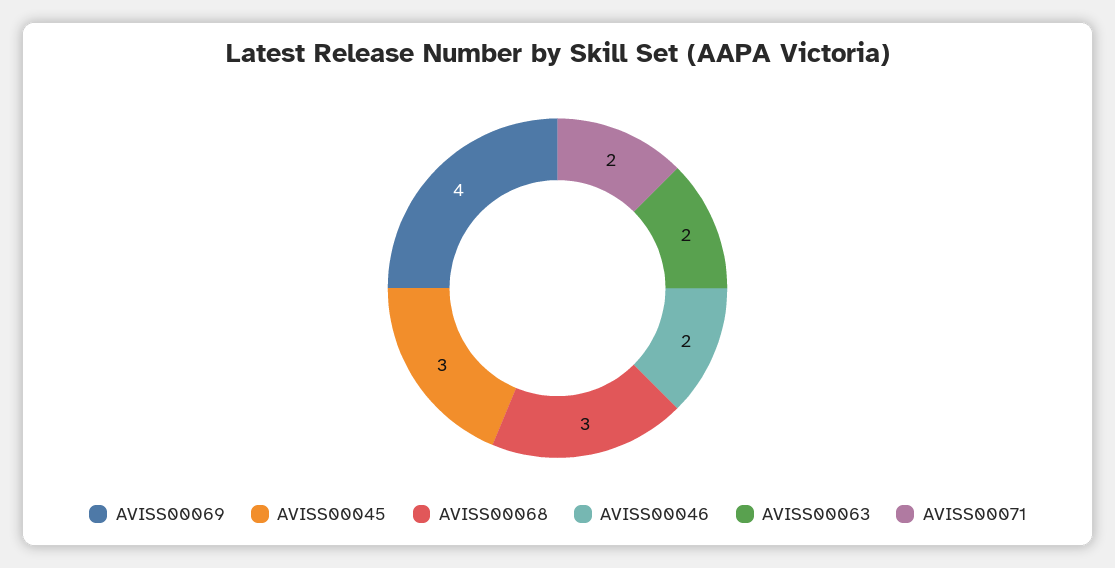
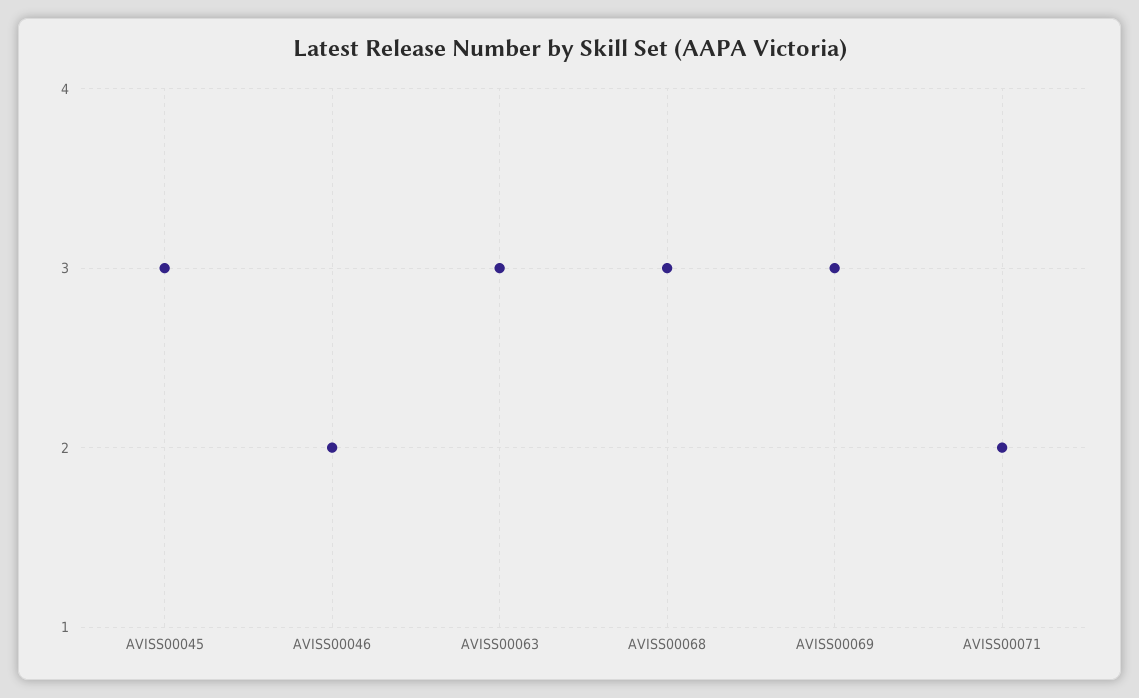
AVISS00069: 4 -> 3
AVISS00063: 2 -> 3

